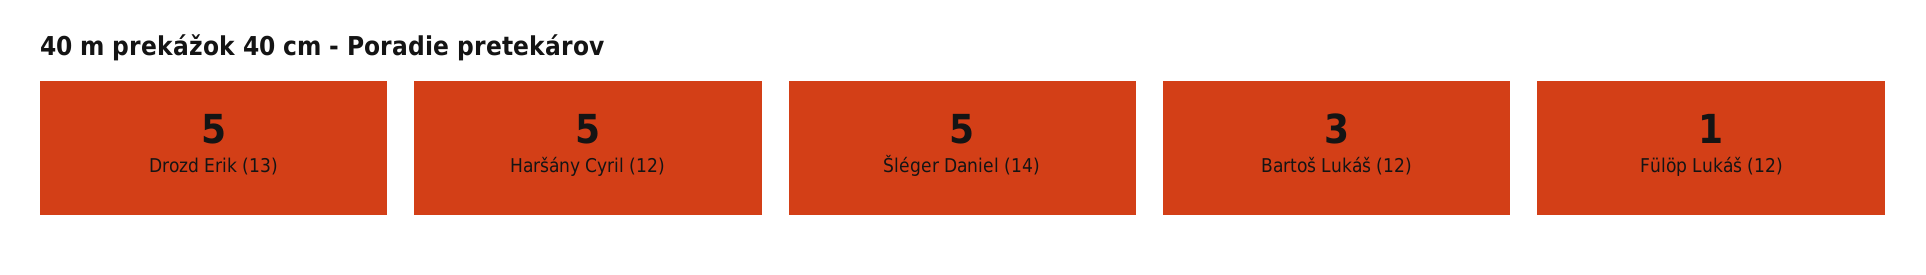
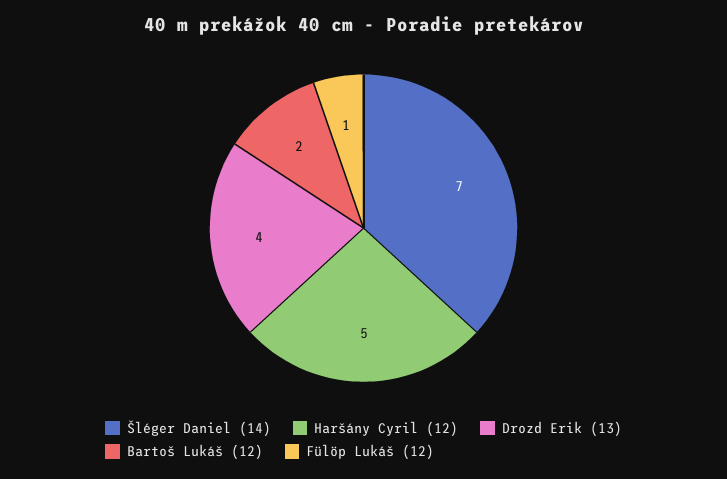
Drozd Erik (13): 5 -> 4
Šléger Daniel (14): 5 -> 7
Bartoš Lukáš (12): 3 -> 2

